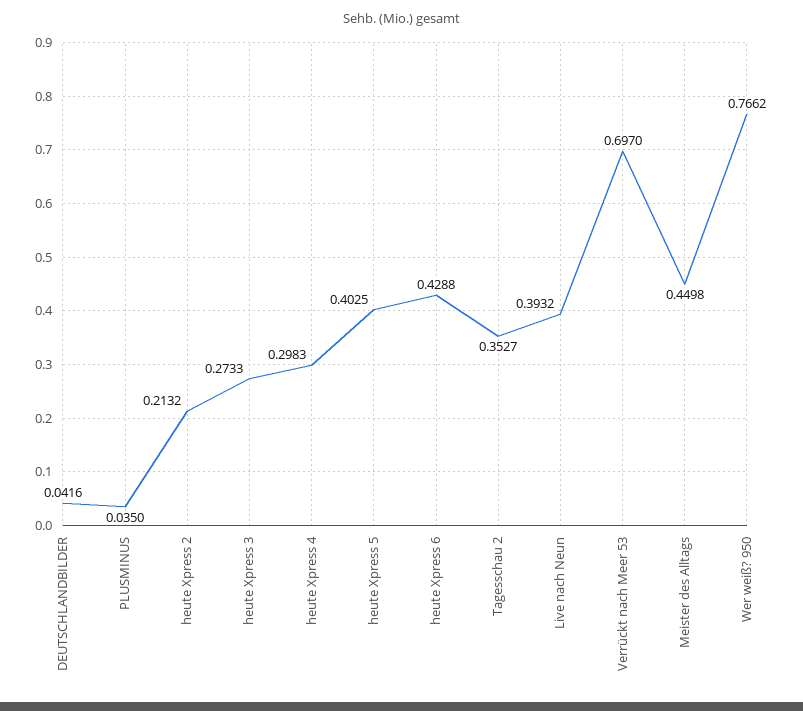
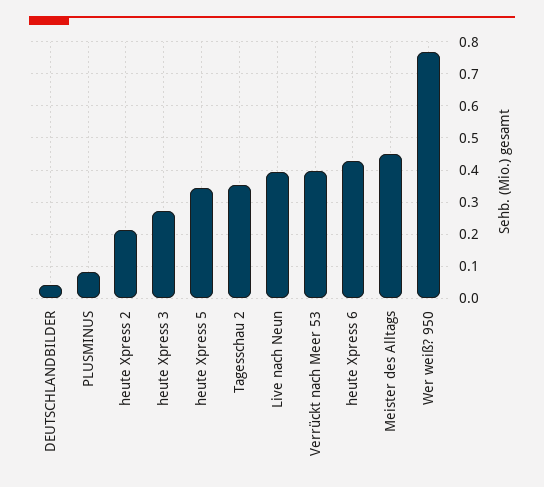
PLUSMINUS: 0.035 -> 0.08
heute Xpress 4: 0.2983 -> none
heute Xpress 5: 0.4025 -> 0.34
Verrückt nach Meer 53: 0.697 -> 0.4

